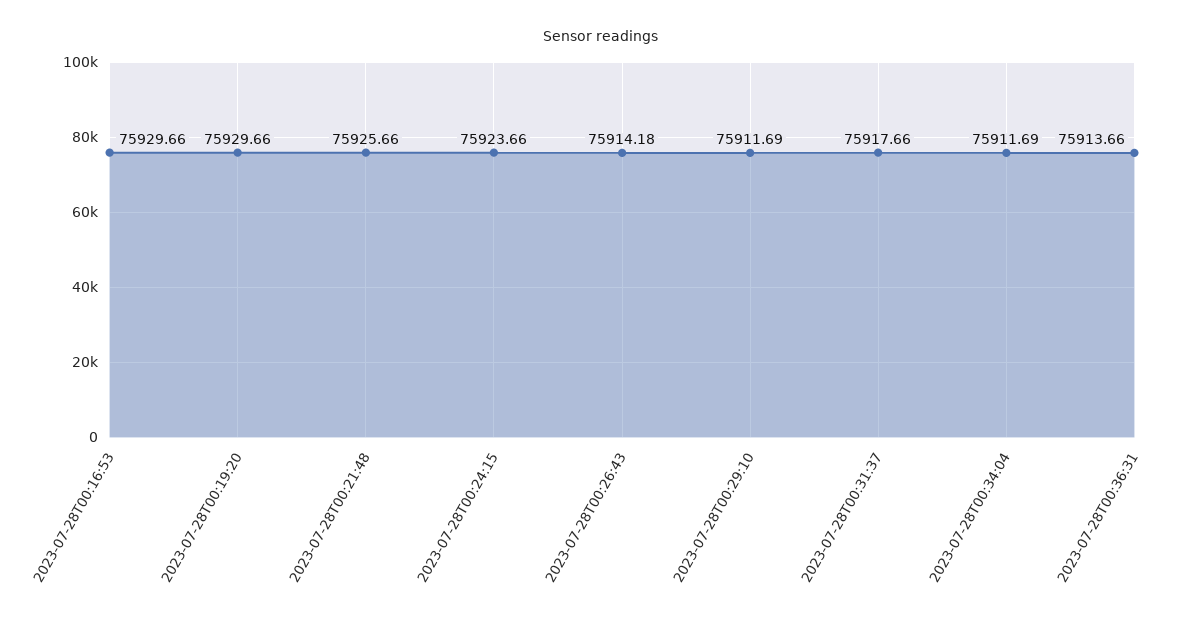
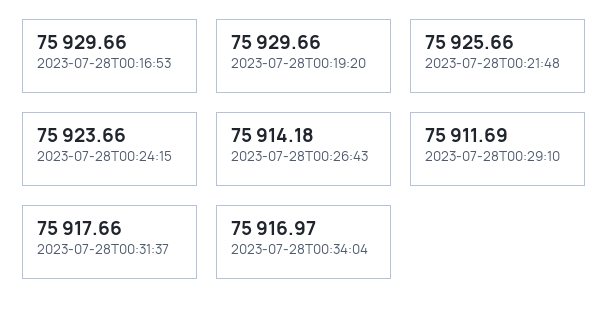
2023-07-28T00:34:04: 75911.69 -> 75916.97
2023-07-28T00:36:31: 75913.66 -> none

